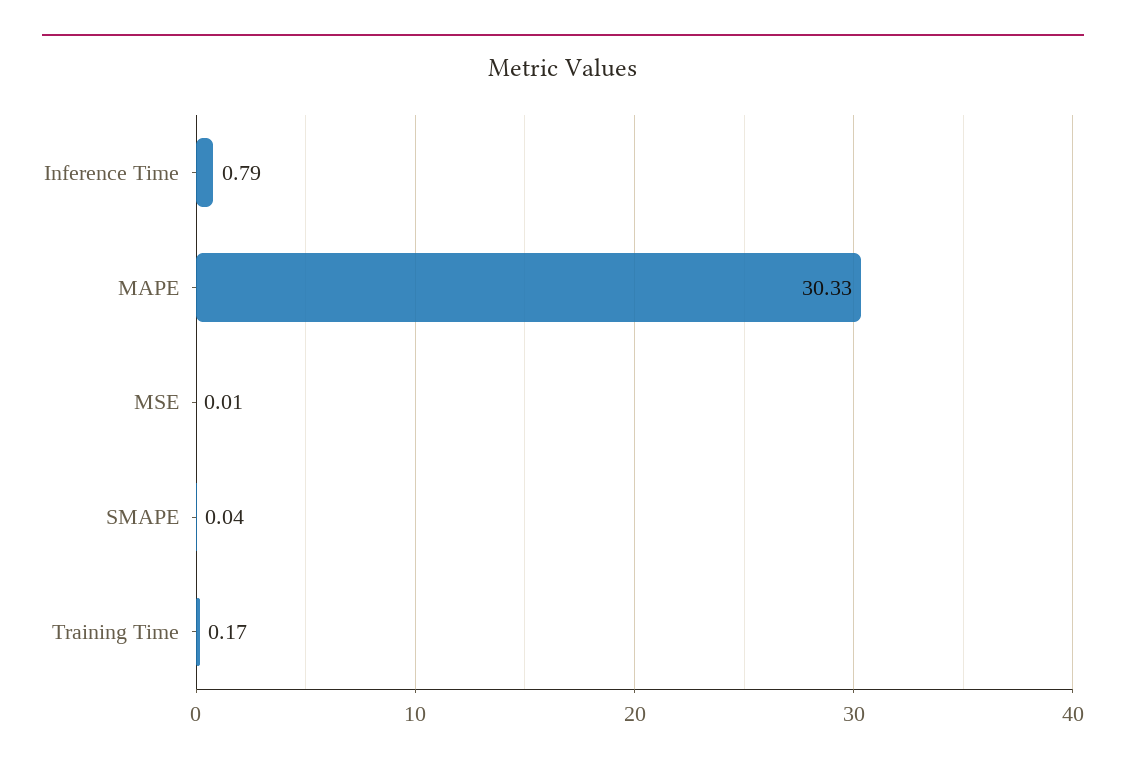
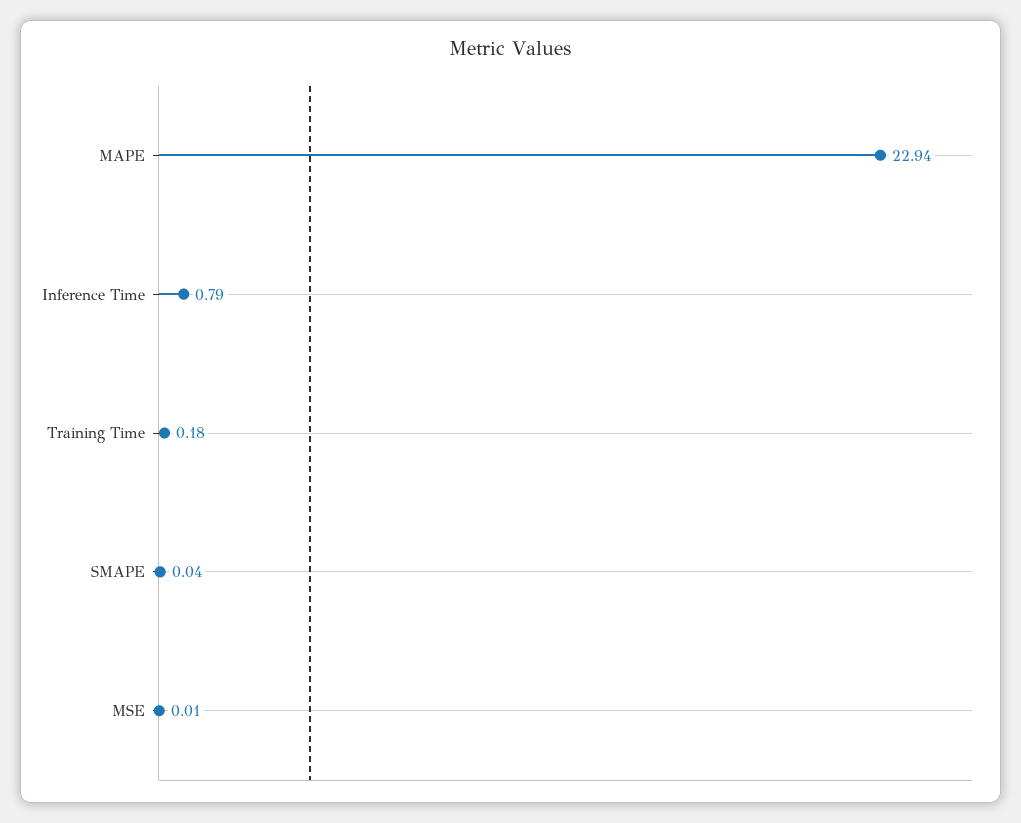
MAPE: 30.33 -> 22.94
Training Time: 0.17 -> 0.18

